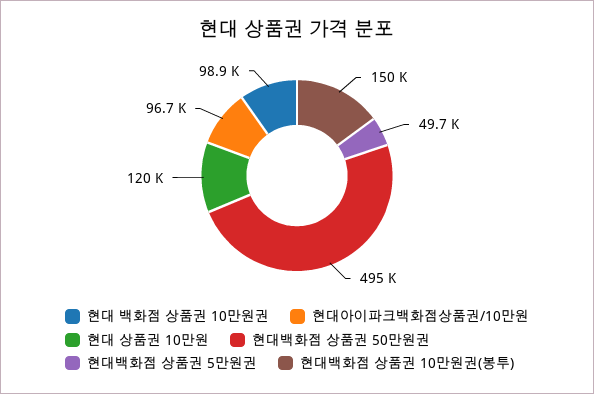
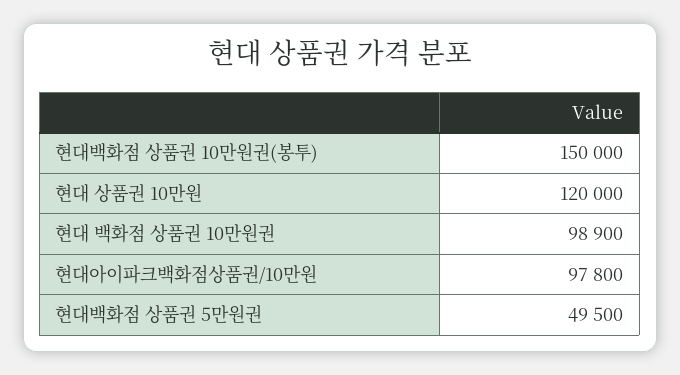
현대아이파크백화점상품권/10만원: 96700 -> 97800
현대백화점 상품권 50만원권: 495000 -> none
현대백화점 상품권 5만원권: 49700 -> 49500

